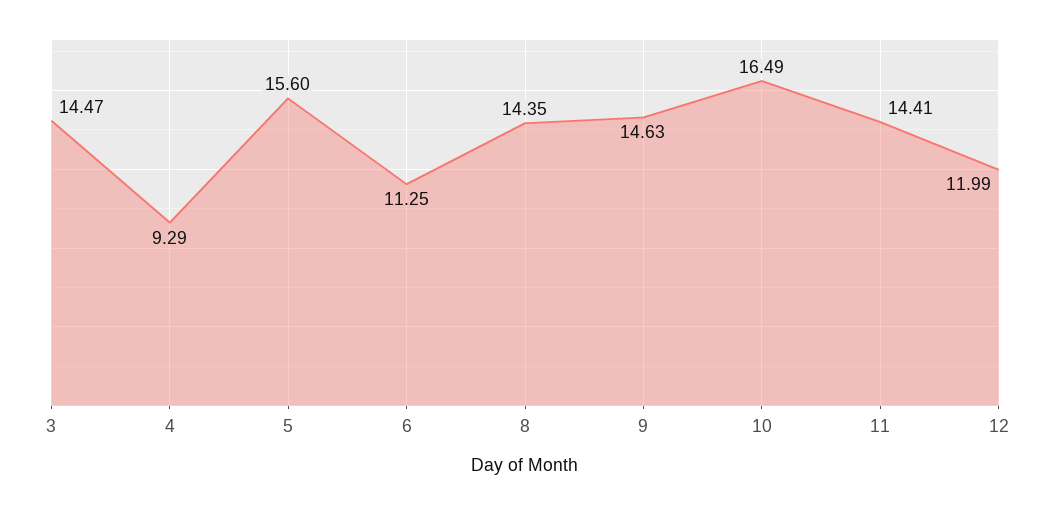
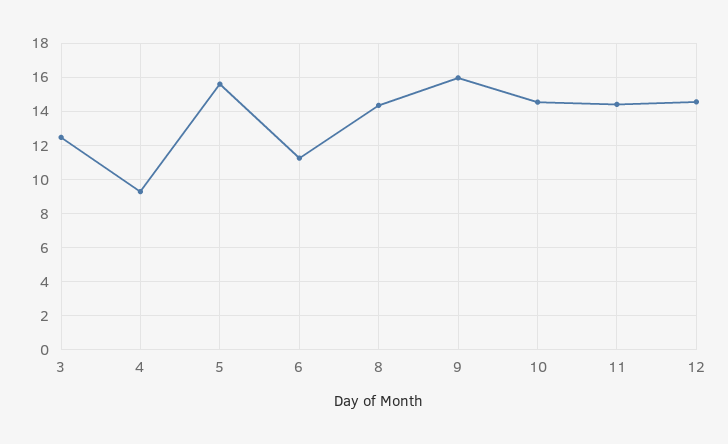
3: 14.47 -> 12.5
9: 14.63 -> 16
10: 16.49 -> 14.5
12: 11.99 -> 14.5

